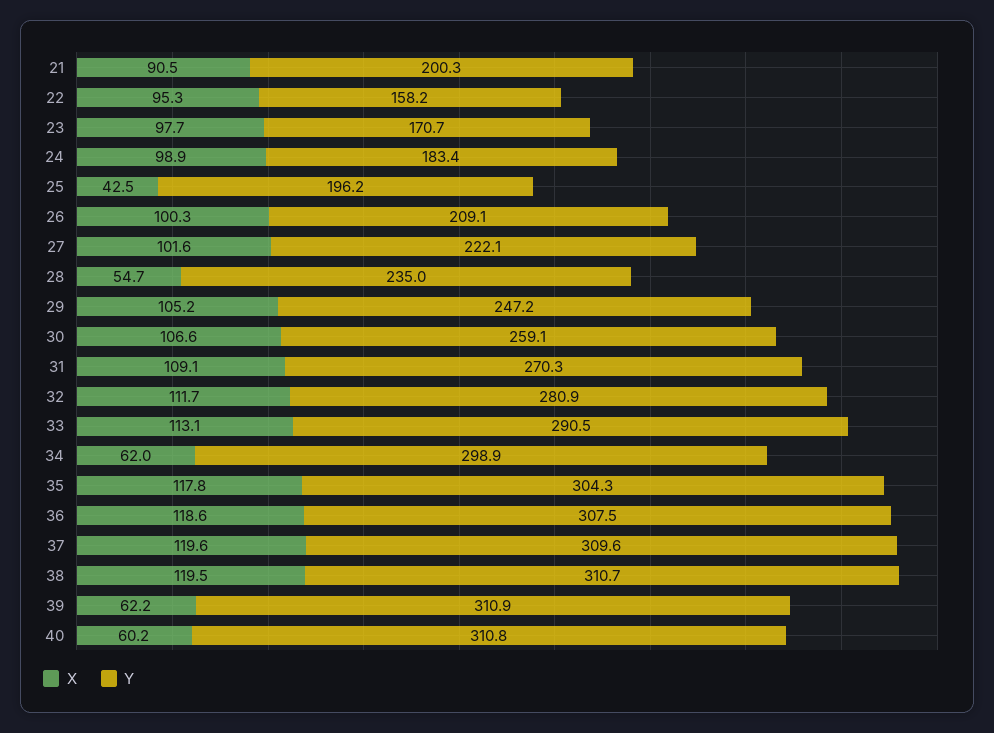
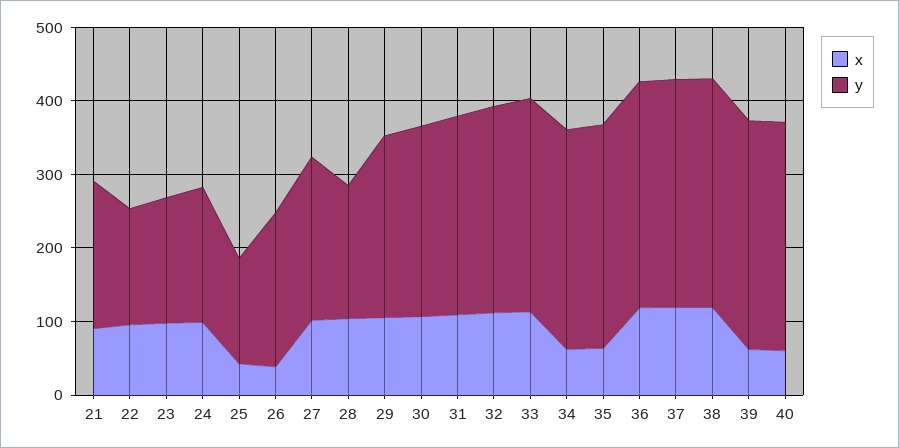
Y, 25: 196.2 -> 140
X, 26: 100.3 -> 40
X, 28: 54.7 -> 100
Y, 28: 235 -> 180
X, 35: 117.8 -> 60

